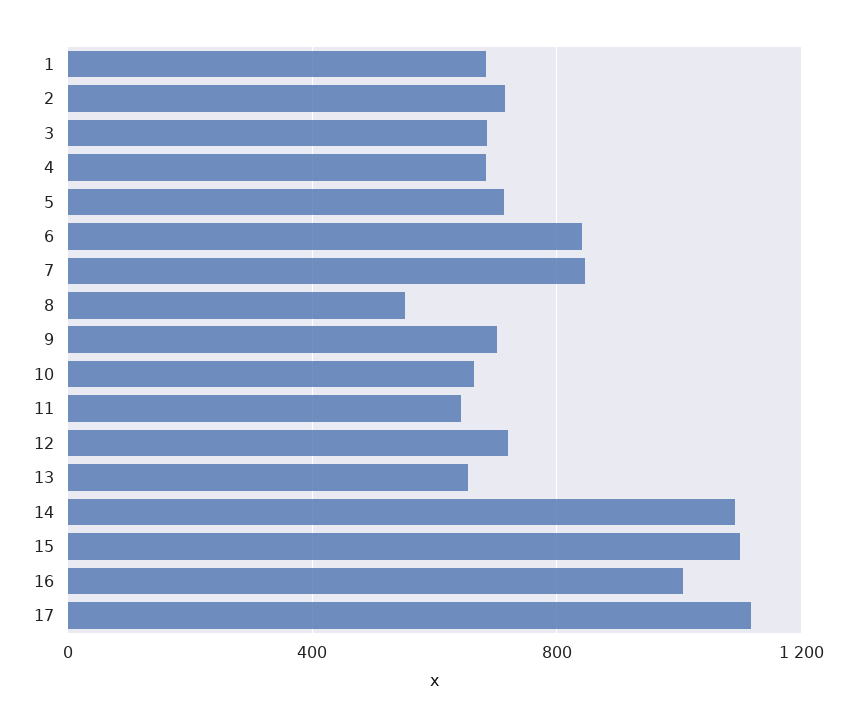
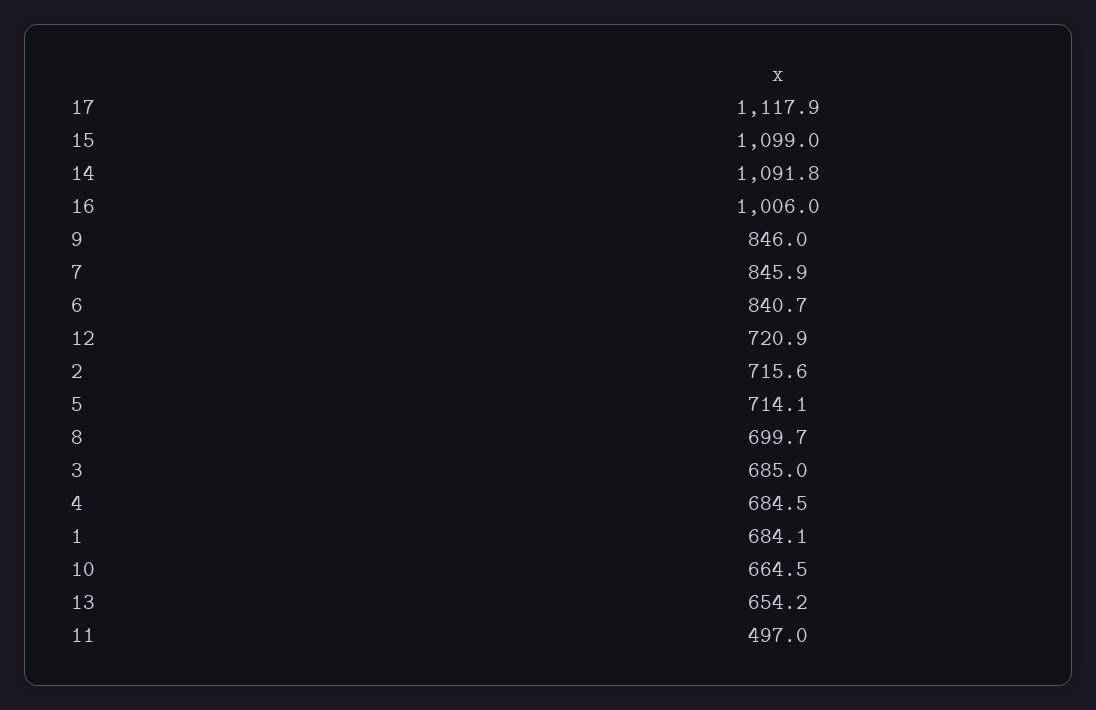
8: 550 -> 699.7
9: 700 -> 846
11: 650 -> 497

